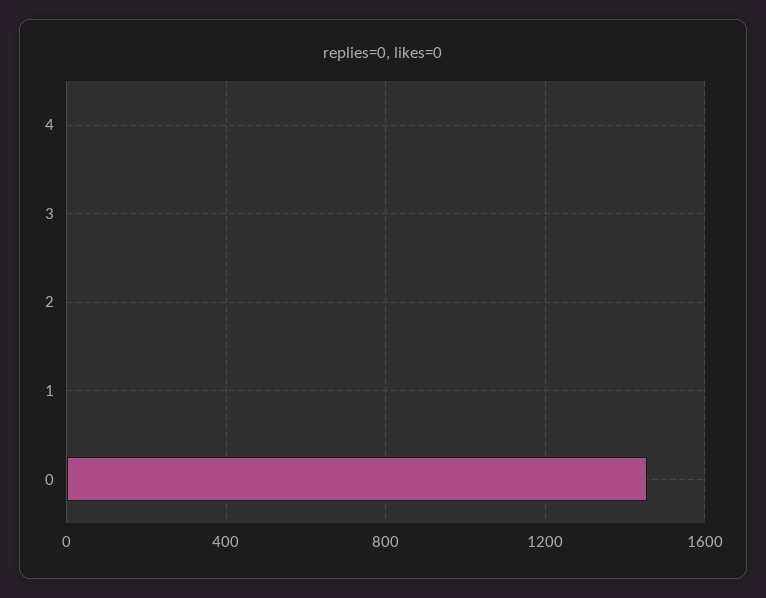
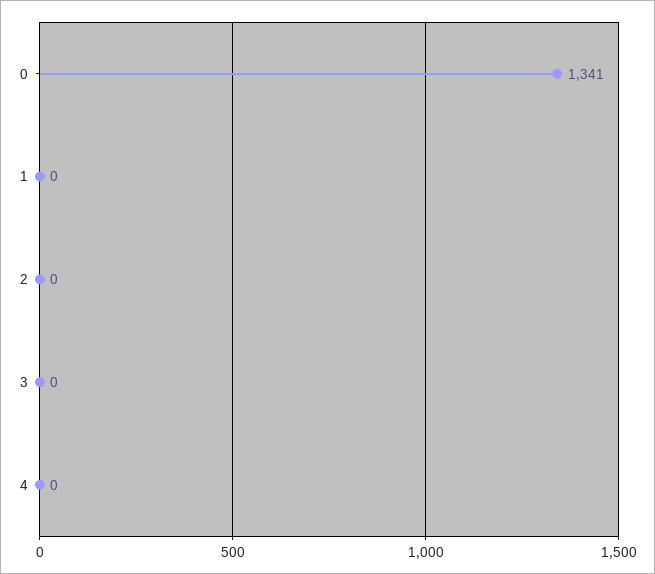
0: 1450 -> 1341

